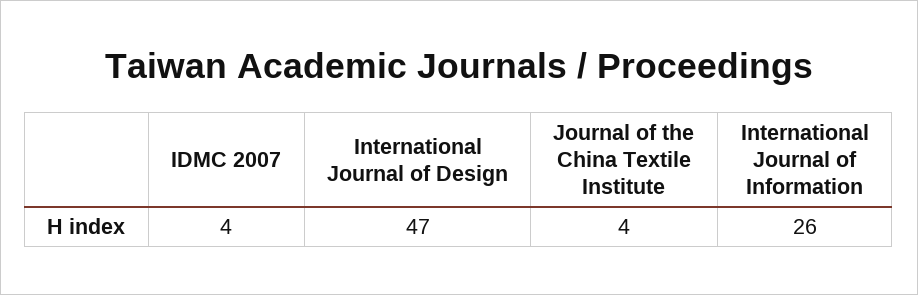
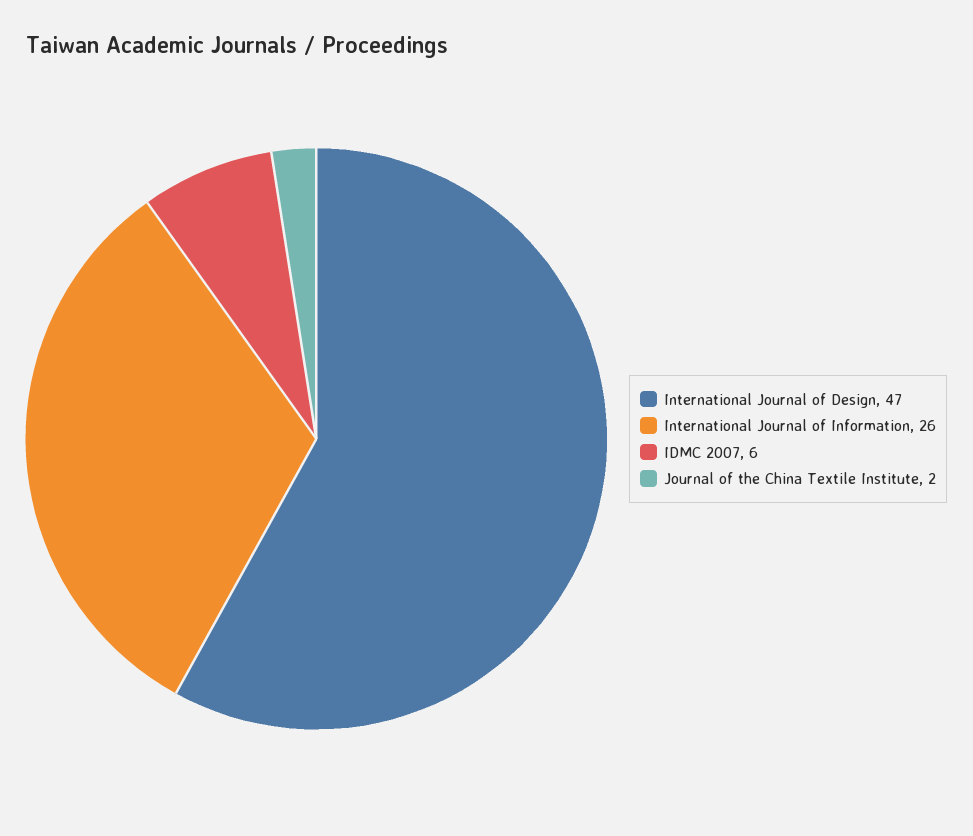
IDMC 2007: 4 -> 6
Journal of the China Textile Institute: 4 -> 2

